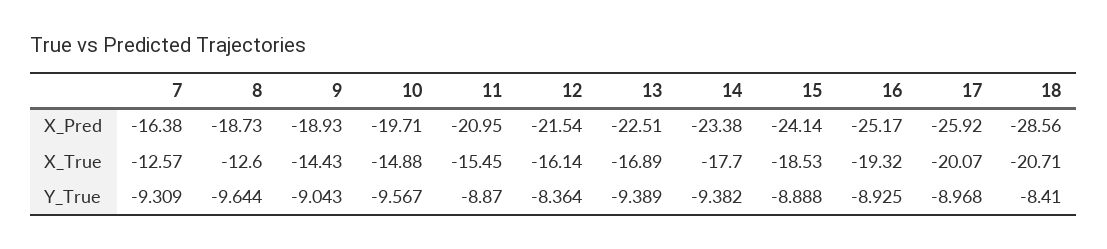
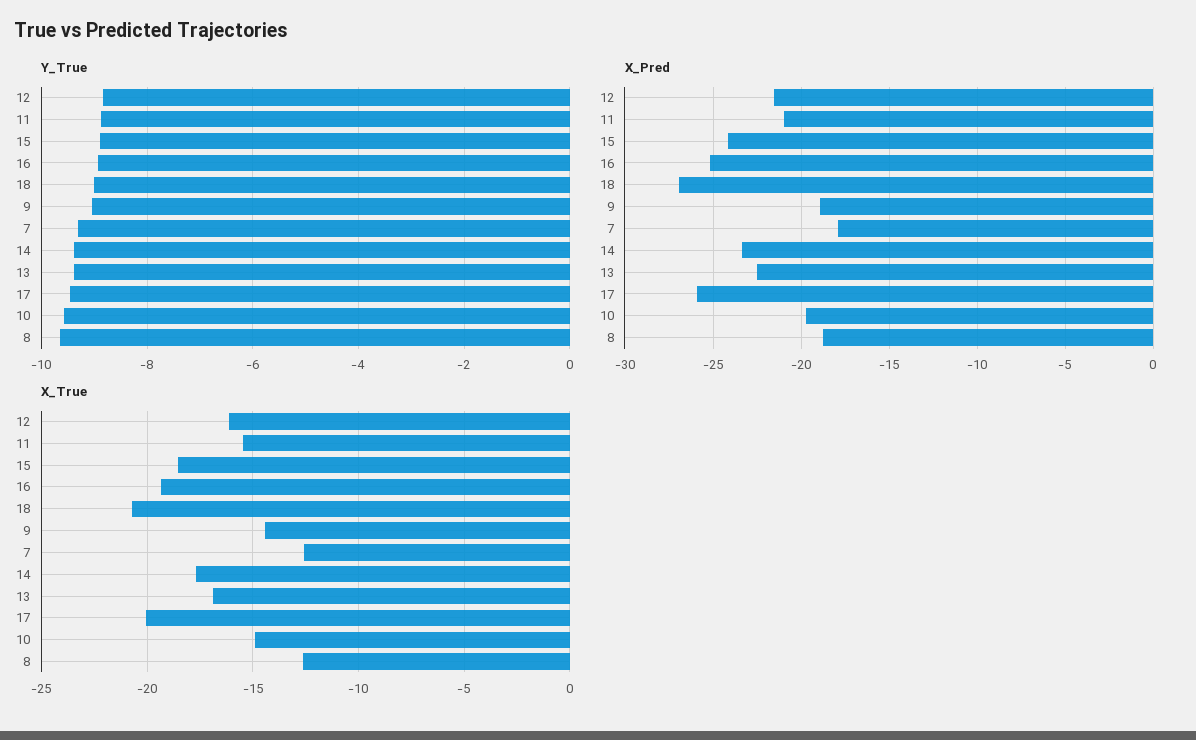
X_Pred, 7: -16.38 -> -18
X_Pred, 18: -28.56 -> -27
Y_True, 12: -8.364 -> -8.8
Y_True, 17: -8.968 -> -9.4
Y_True, 18: -8.41 -> -9

